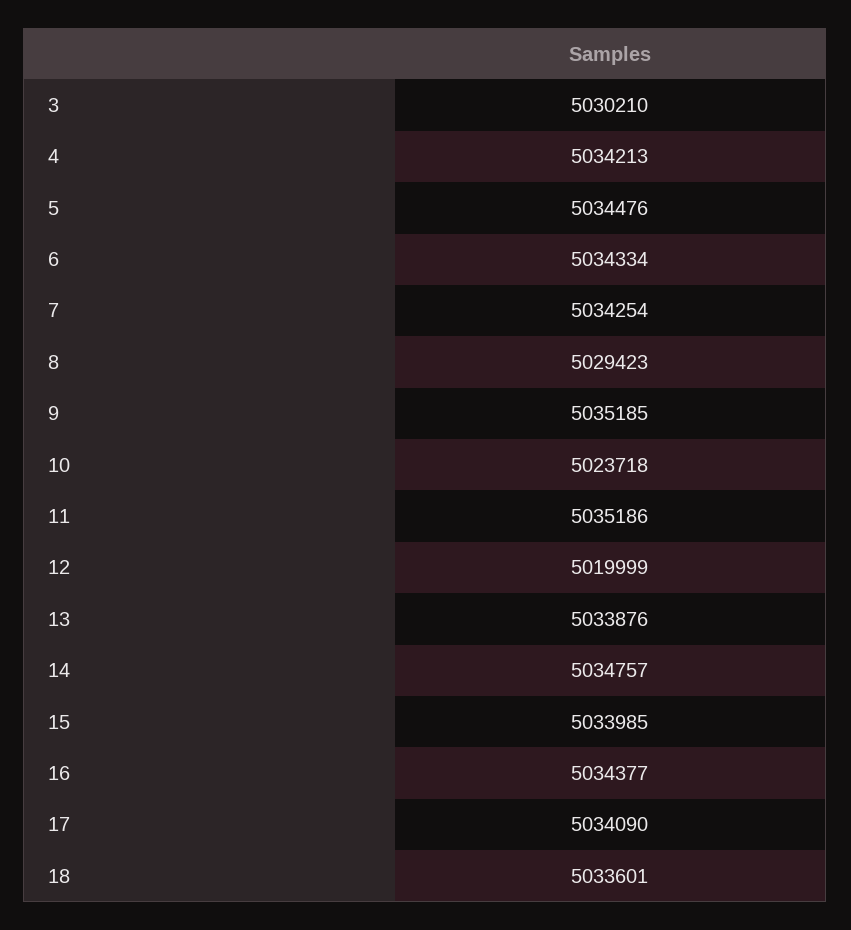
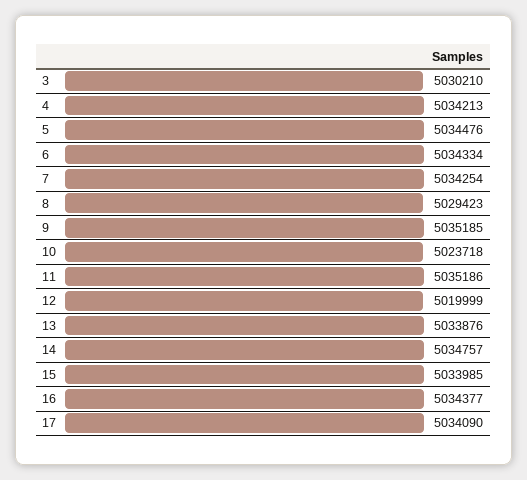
18: 5033601 -> none

